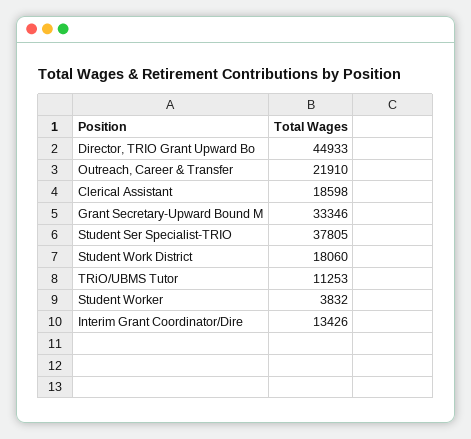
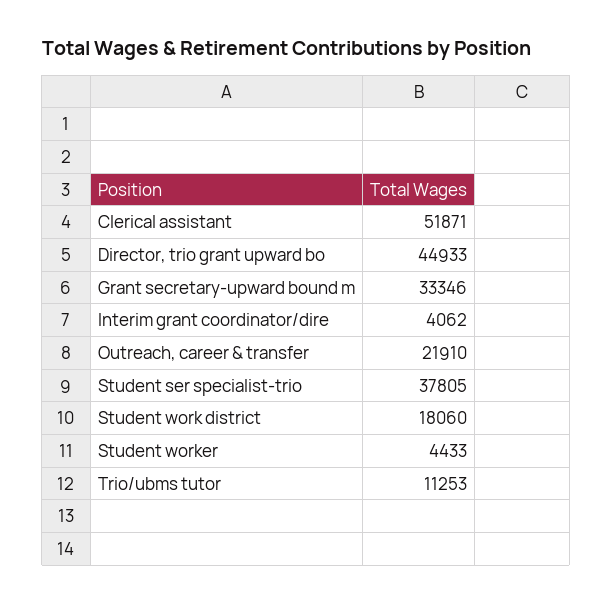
Clerical Assistant: 18598 -> 51871
Student Worker: 3832 -> 4433
Interim Grant Coordinator/Dire: 13426 -> 4062

